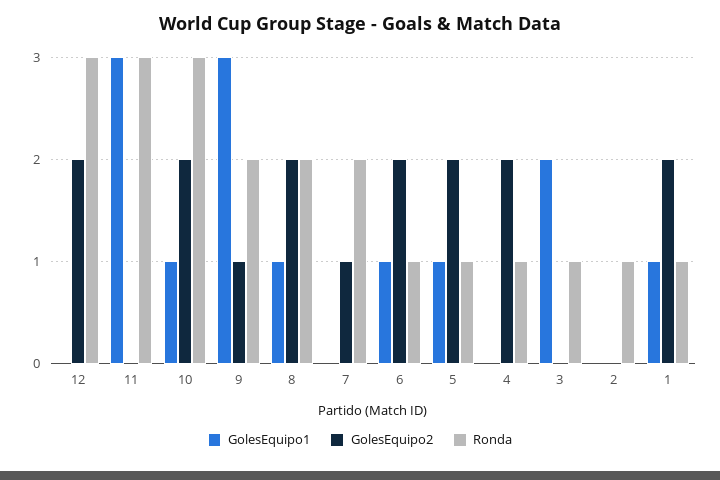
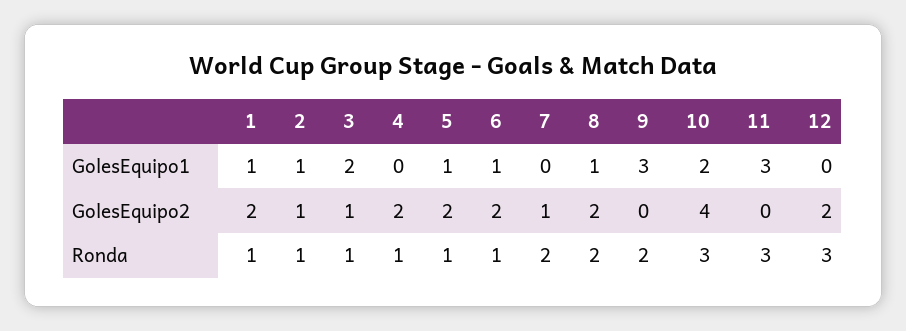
GolesEquipo1, 10: 1 -> 2
GolesEquipo2, 10: 2 -> 4
GolesEquipo2, 9: 1 -> 0
GolesEquipo2, 3: 0 -> 1
GolesEquipo1, 2: 0 -> 1
GolesEquipo2, 2: 0 -> 1

